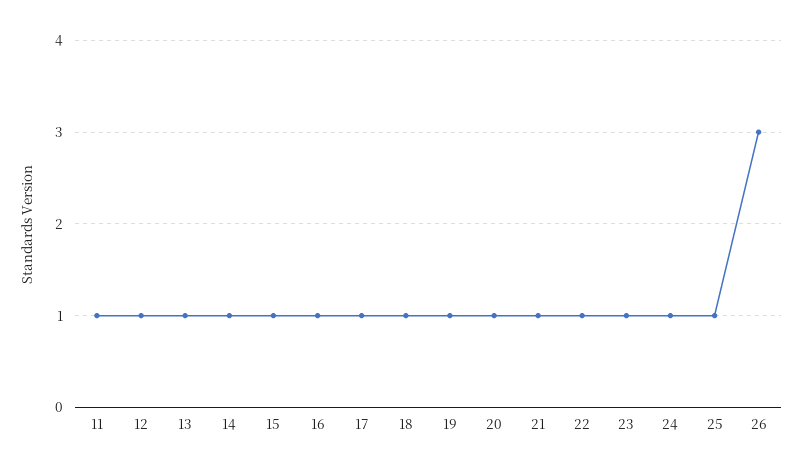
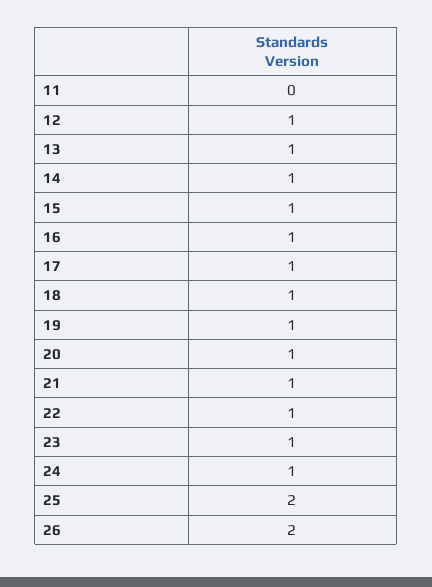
11: 1 -> 0
25: 1 -> 2
26: 3 -> 2

